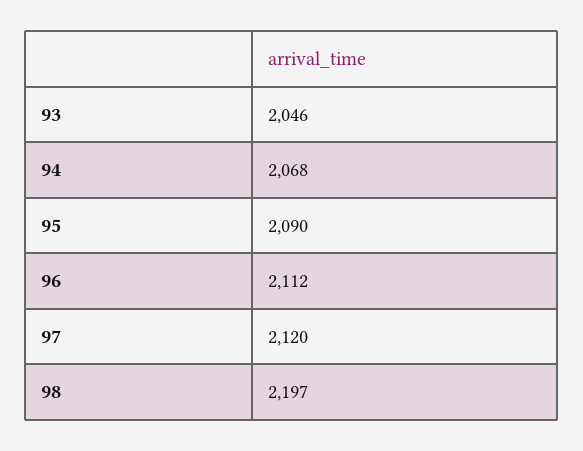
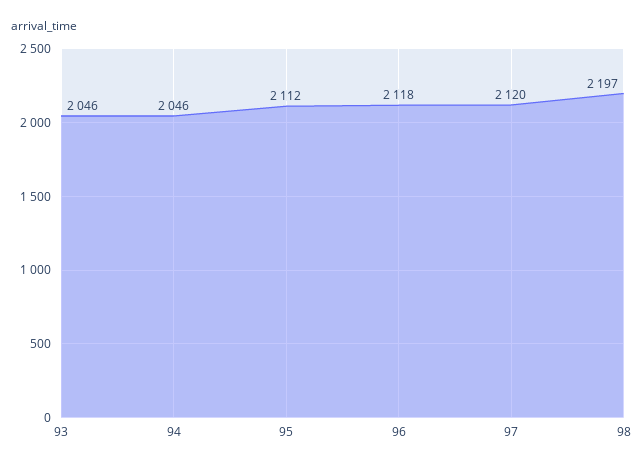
94: 2068 -> 2046
95: 2090 -> 2112
96: 2112 -> 2118

